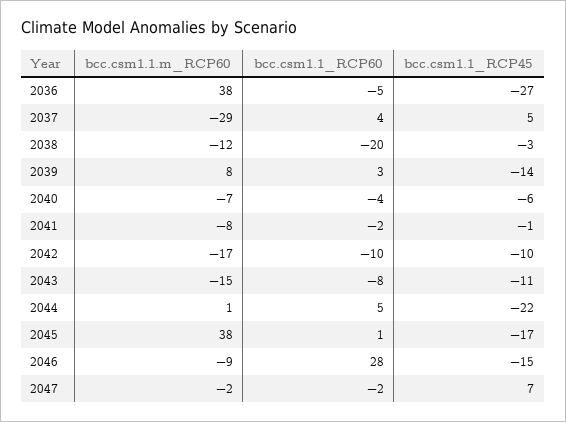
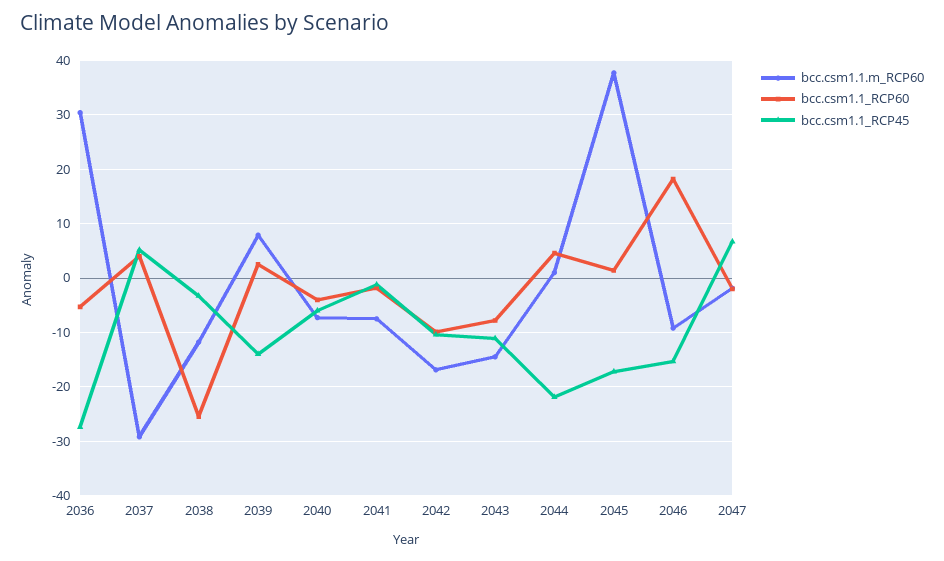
bcc.csm1.1.m_RCP60, 2036: 38 -> 30
bcc.csm1.1_RCP60, 2038: -20 -> -26
bcc.csm1.1_RCP60, 2046: 28 -> 18

